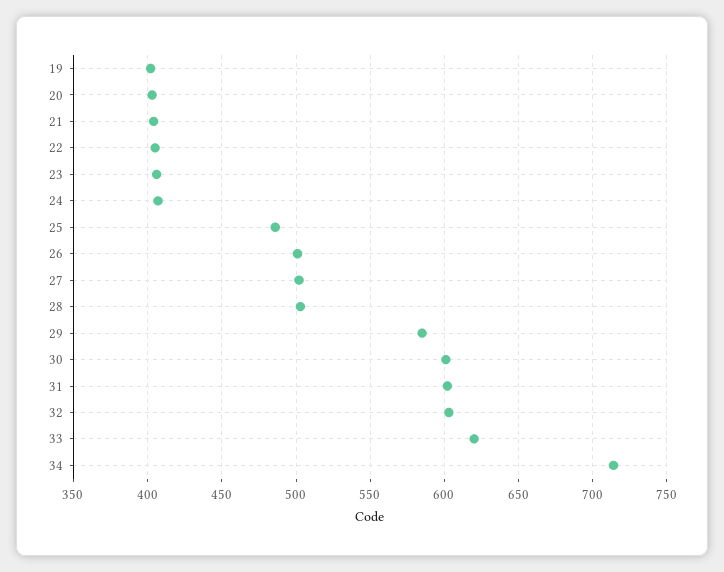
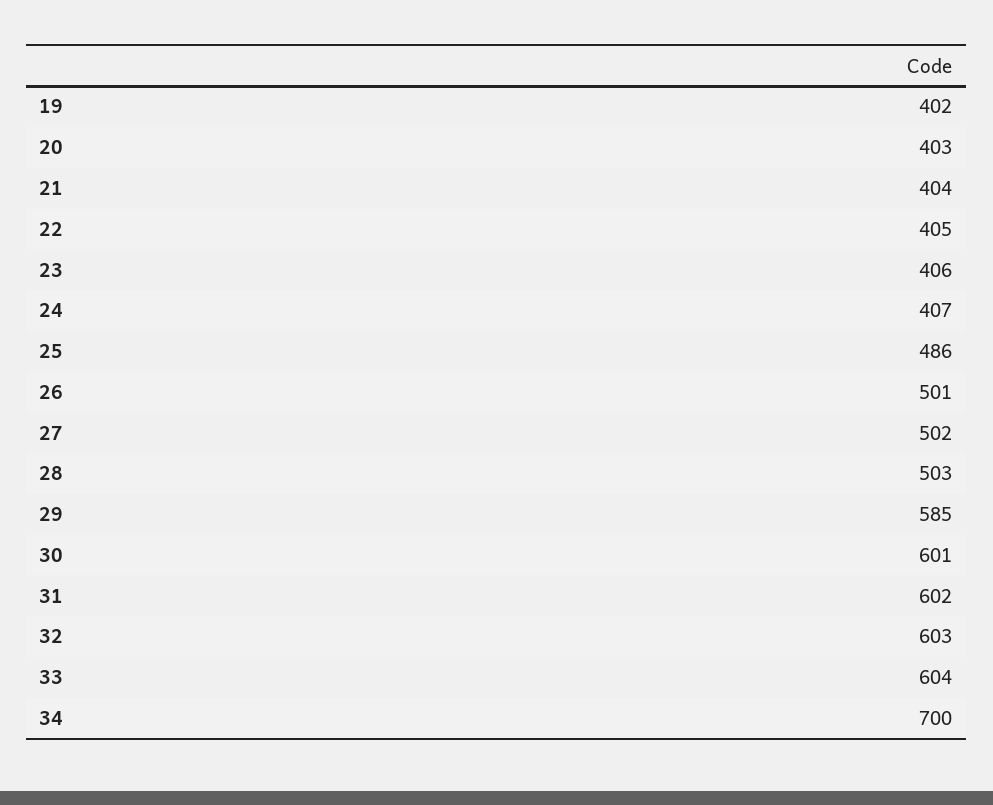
33: 620 -> 604
34: 715 -> 700

